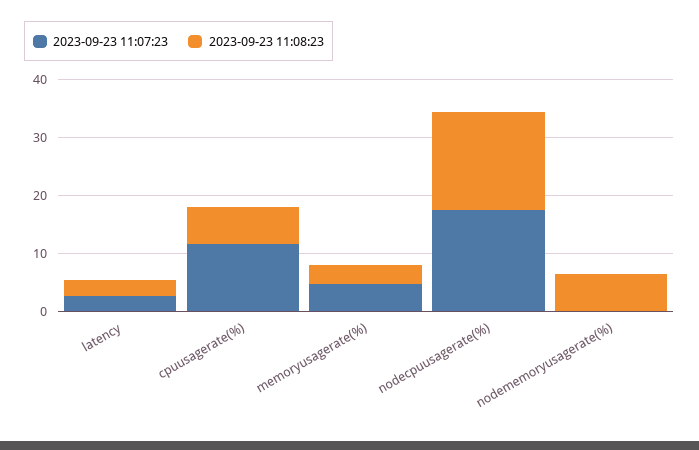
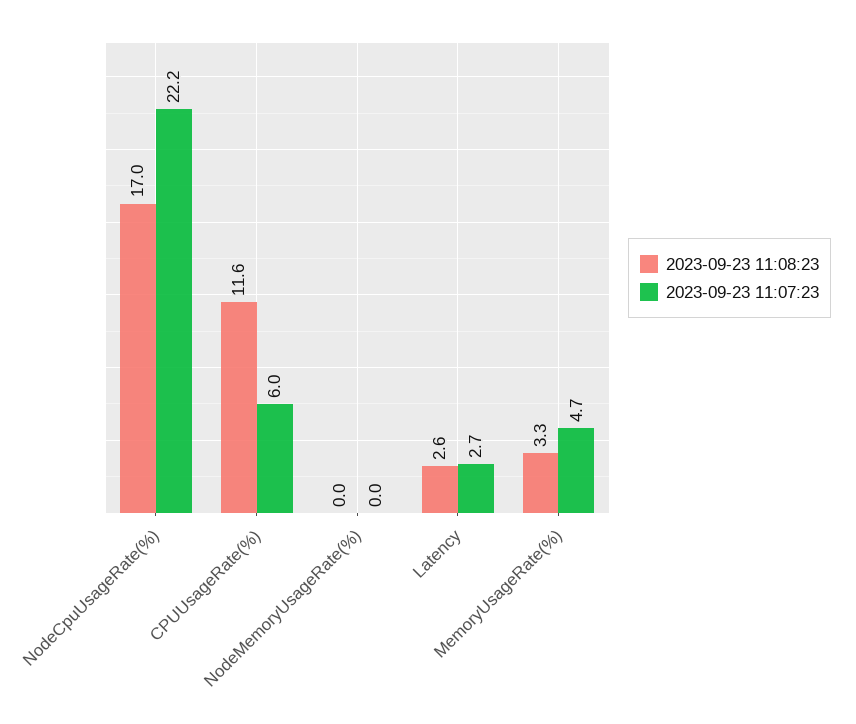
2023-09-23 11:07:23, cpuusagerate(%): 12 -> 6
2023-09-23 11:08:23, cpuusagerate(%): 6 -> 11.6
2023-09-23 11:07:23, nodecpuusagerate(%): 18 -> 22.2
2023-09-23 11:08:23, nodememoryusagerate(%): 6 -> 0

